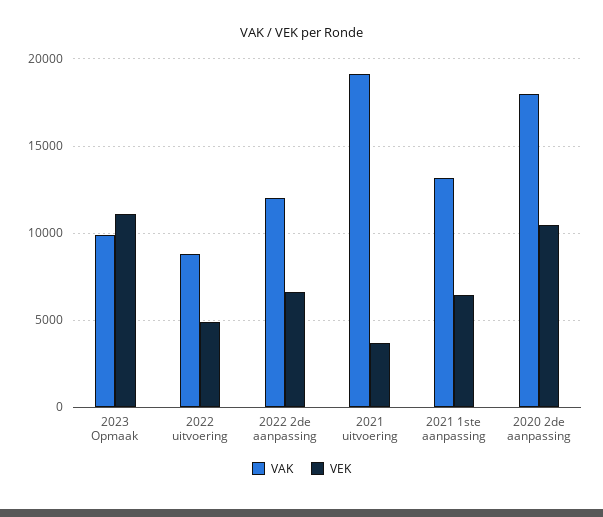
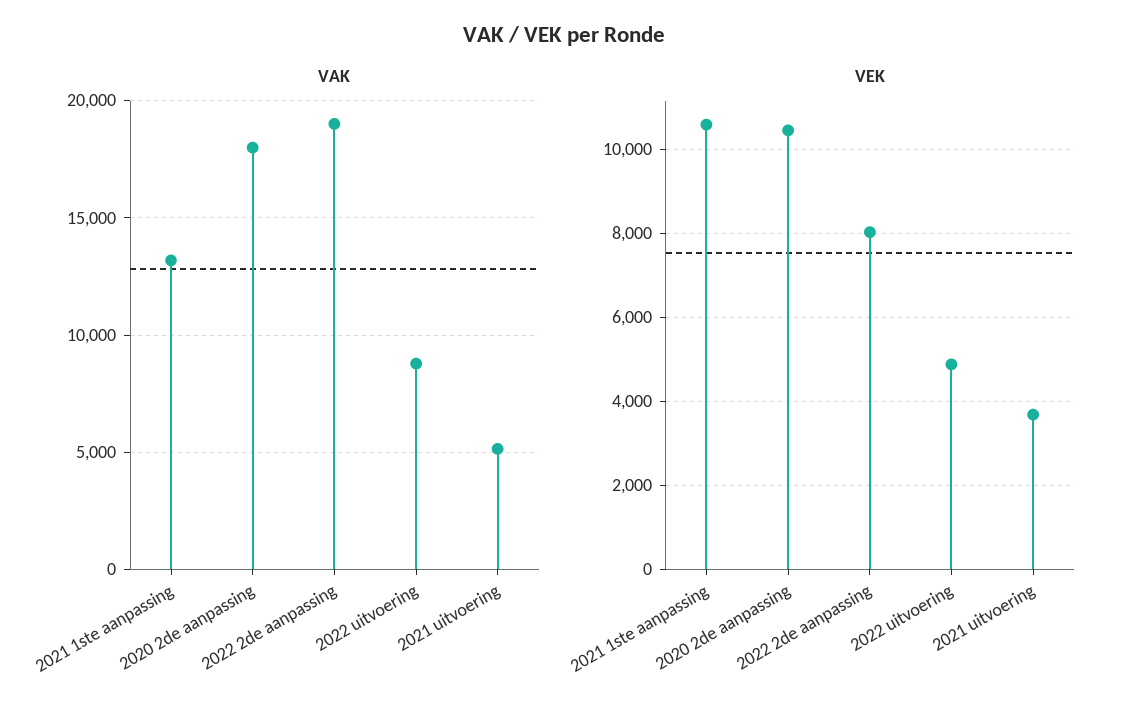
VAK, 2023 Opmaak: 10000 -> none
VEK, 2023 Opmaak: 11000 -> none
VAK, 2022 2de aanpassing: 12000 -> 19000
VEK, 2022 2de aanpassing: 6500 -> 8000
VAK, 2021 uitvoering: 19000 -> 5000
VEK, 2021 1ste aanpassing: 6500 -> 10600

